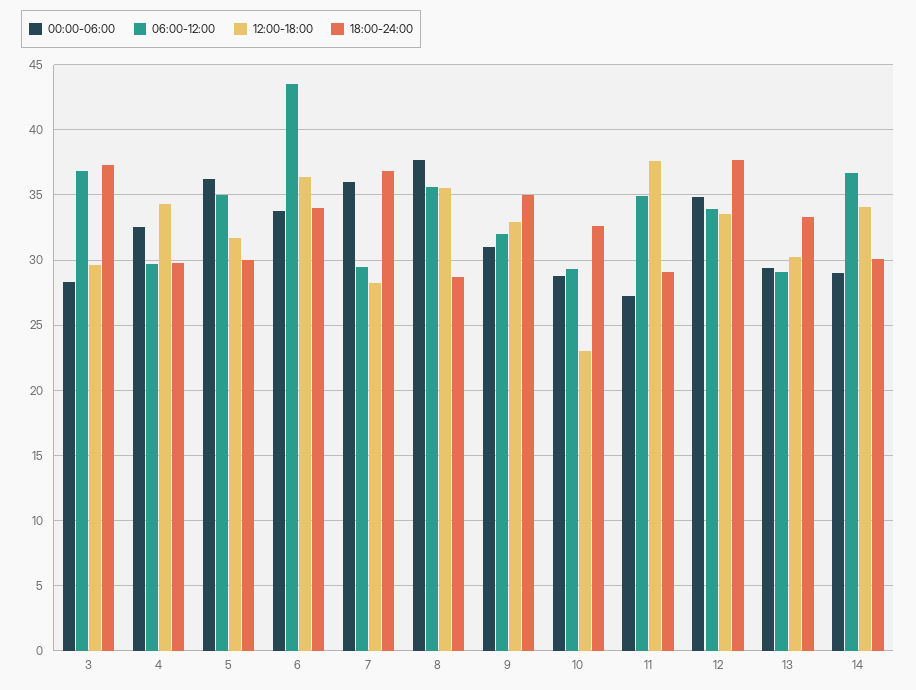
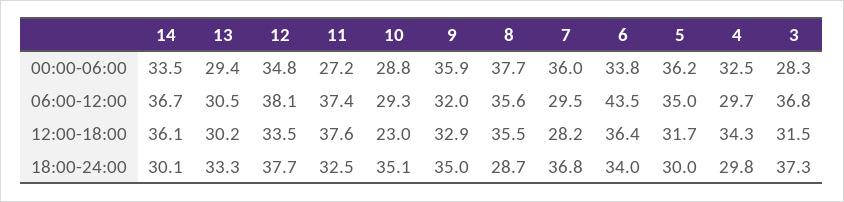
12:00-18:00, 3: 29.5 -> 31.5
00:00-06:00, 9: 31 -> 35.9
18:00-24:00, 10: 32.5 -> 35.1
06:00-12:00, 11: 35 -> 37.4
18:00-24:00, 11: 29 -> 32.5
06:00-12:00, 12: 34 -> 38.1
06:00-12:00, 13: 29 -> 30.5
00:00-06:00, 14: 29 -> 33.5
12:00-18:00, 14: 34 -> 36.1

